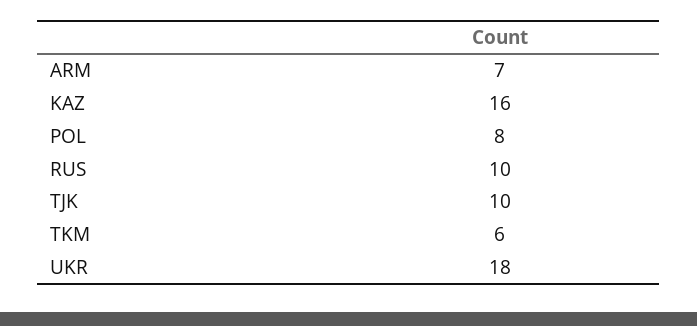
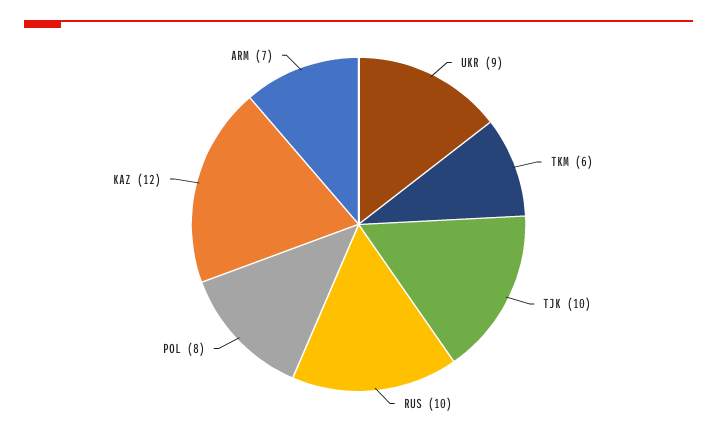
KAZ: 16 -> 12
UKR: 18 -> 9

